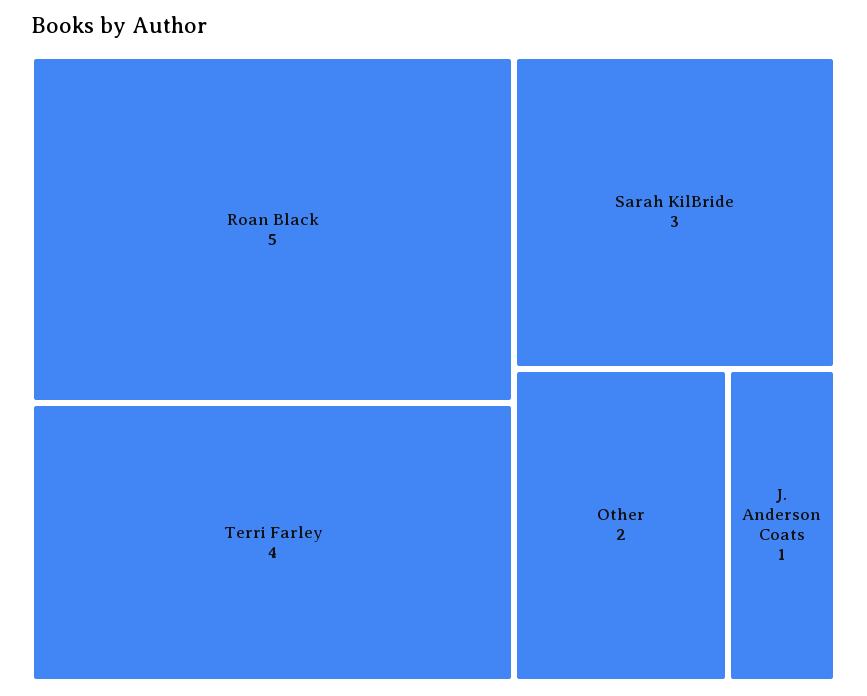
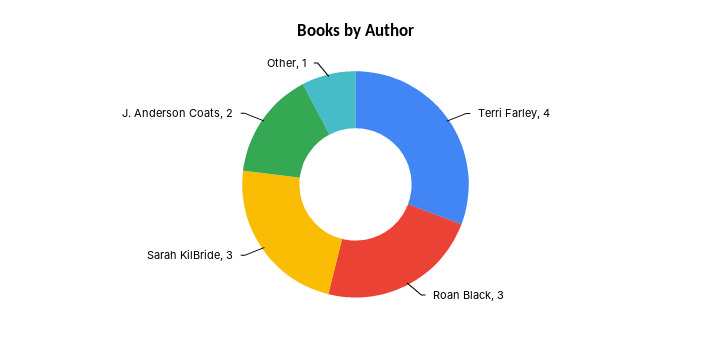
Roan Black: 5 -> 3
Other: 2 -> 1
J. Anderson Coats: 1 -> 2

